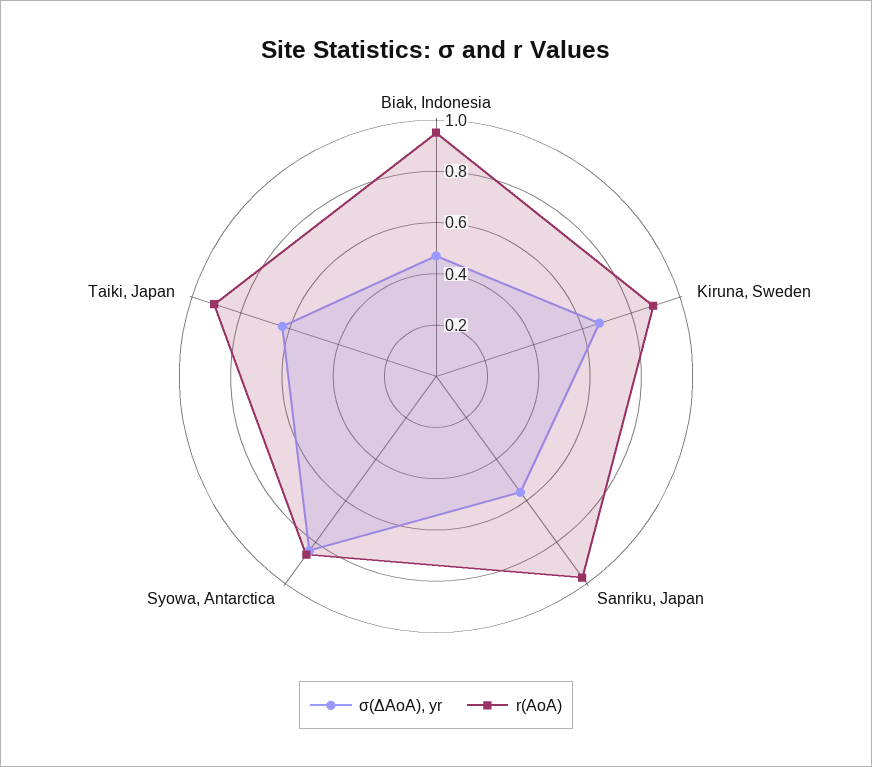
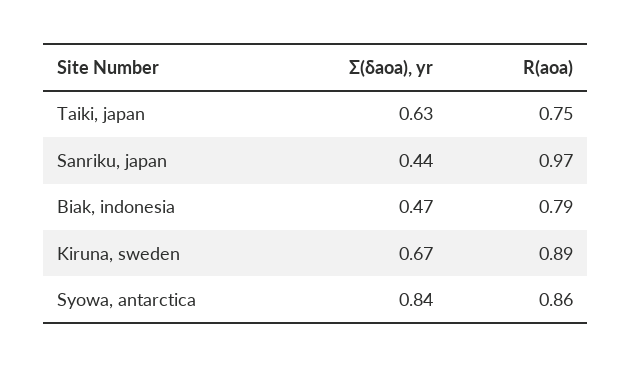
r(AoA), Biak, Indonesia: 0.95 -> 0.79
σ(ΔAoA), yr, Sanriku, Japan: 0.55 -> 0.44
r(AoA), Taiki, Japan: 0.9 -> 0.75

